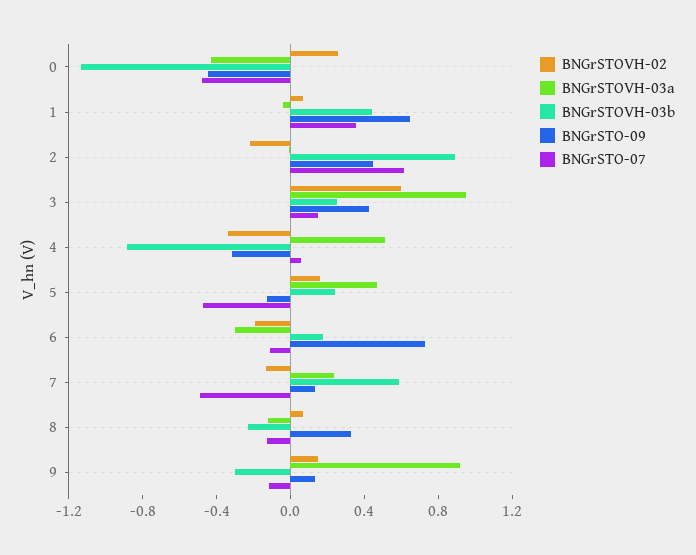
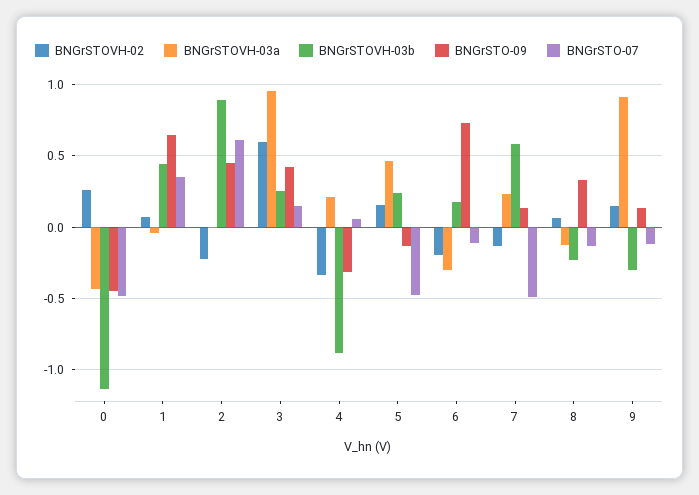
BNGrSTOVH-03a, 4: 0.5 -> 0.2

